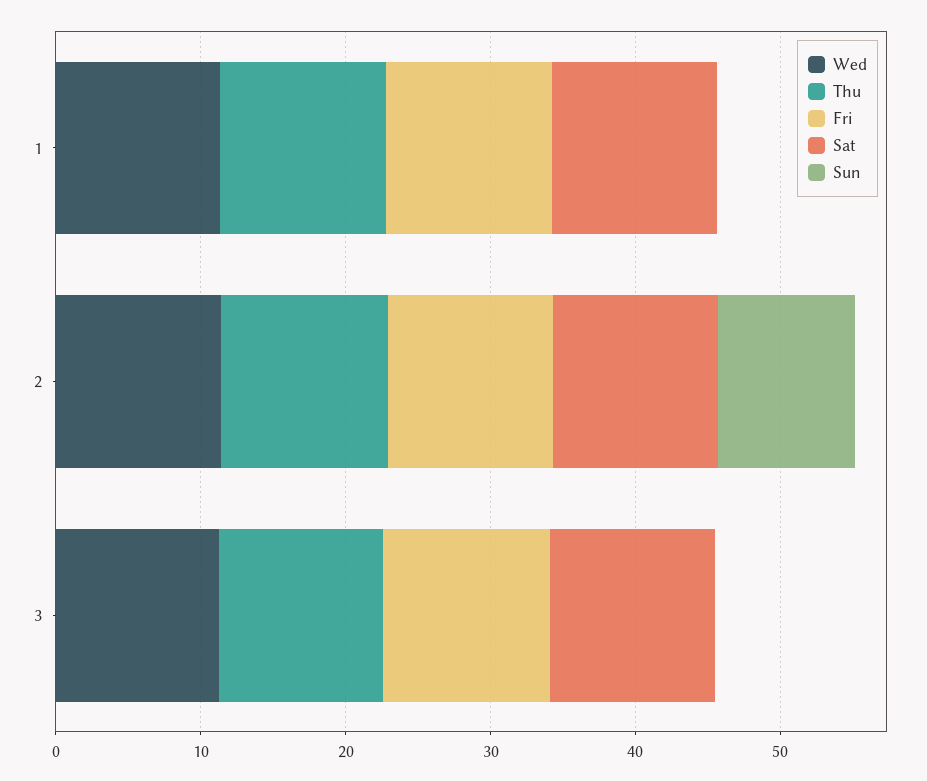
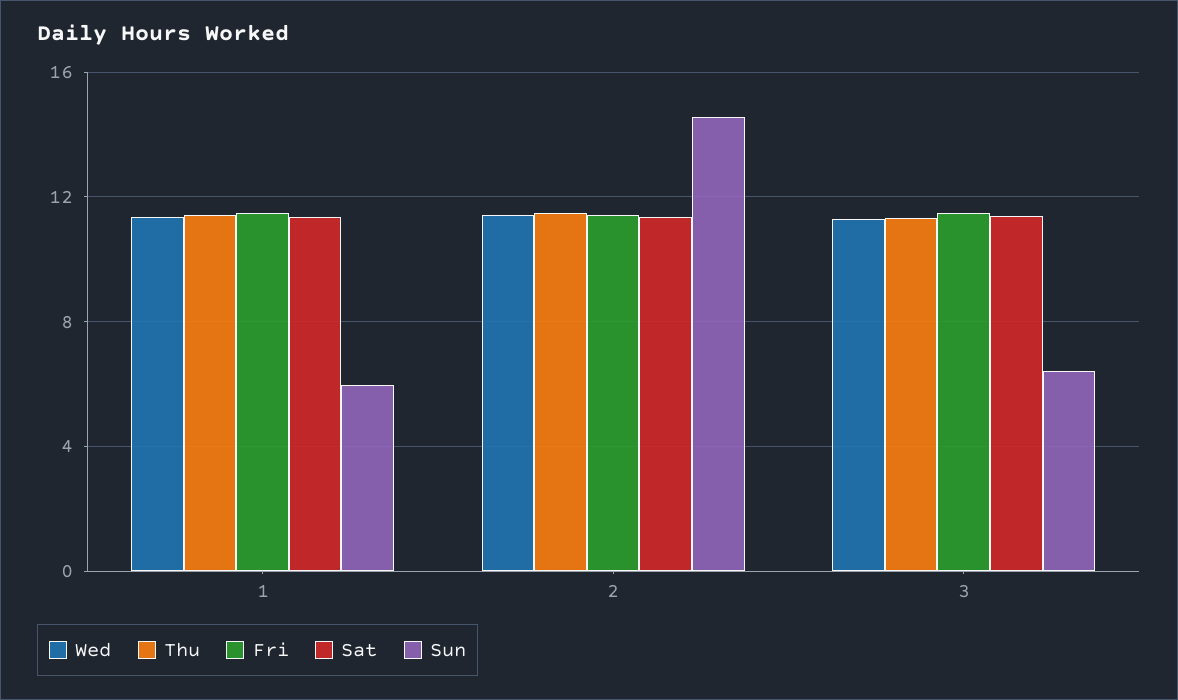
Sun, 1: 0 -> 6
Sun, 2: 10 -> 14.5
Sun, 3: 0 -> 6.5

